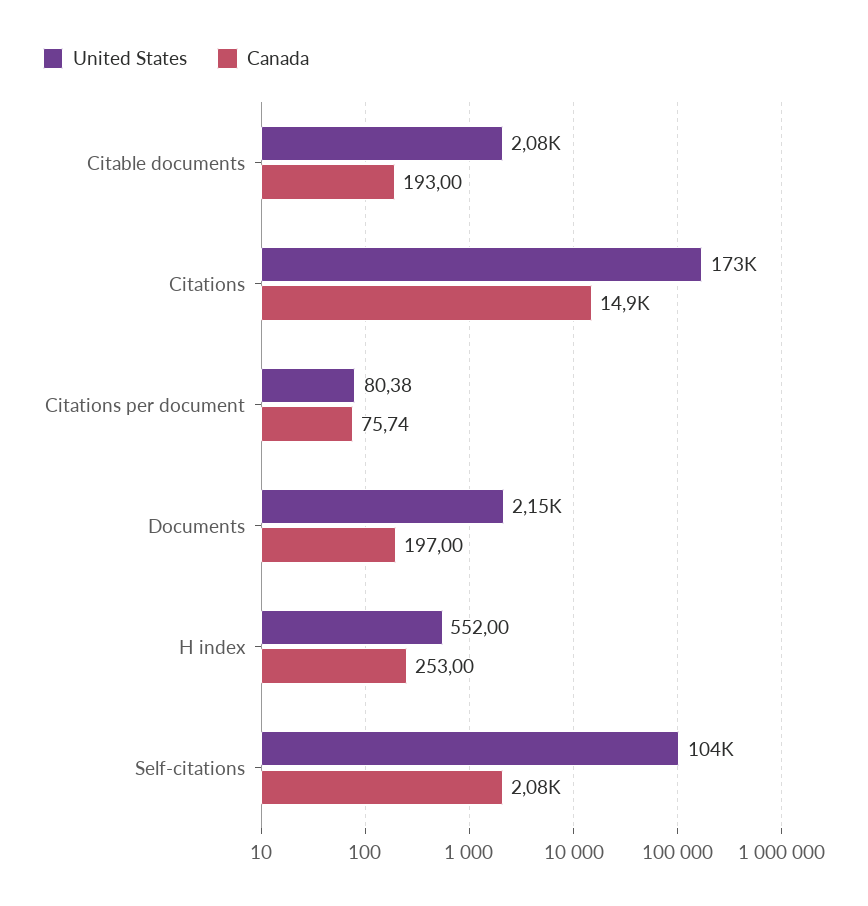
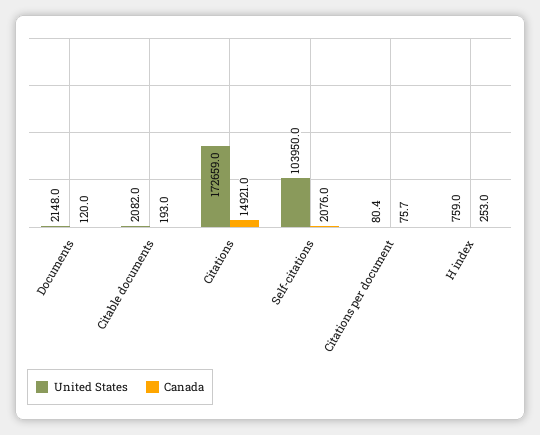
Canada, Documents: 197 -> 120
United States, H index: 552 -> 759

